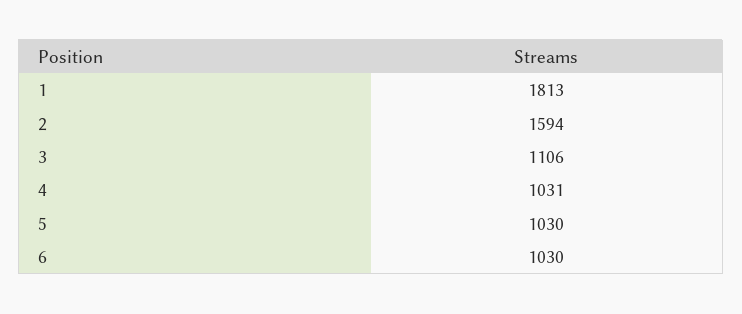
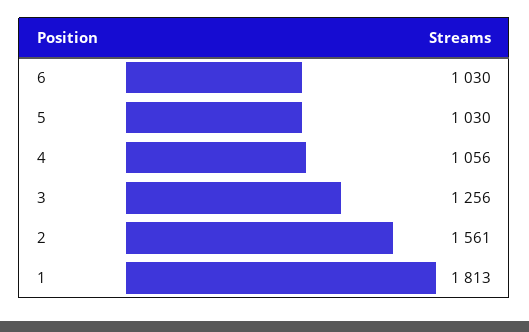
2: 1594 -> 1561
3: 1106 -> 1256
4: 1031 -> 1056

